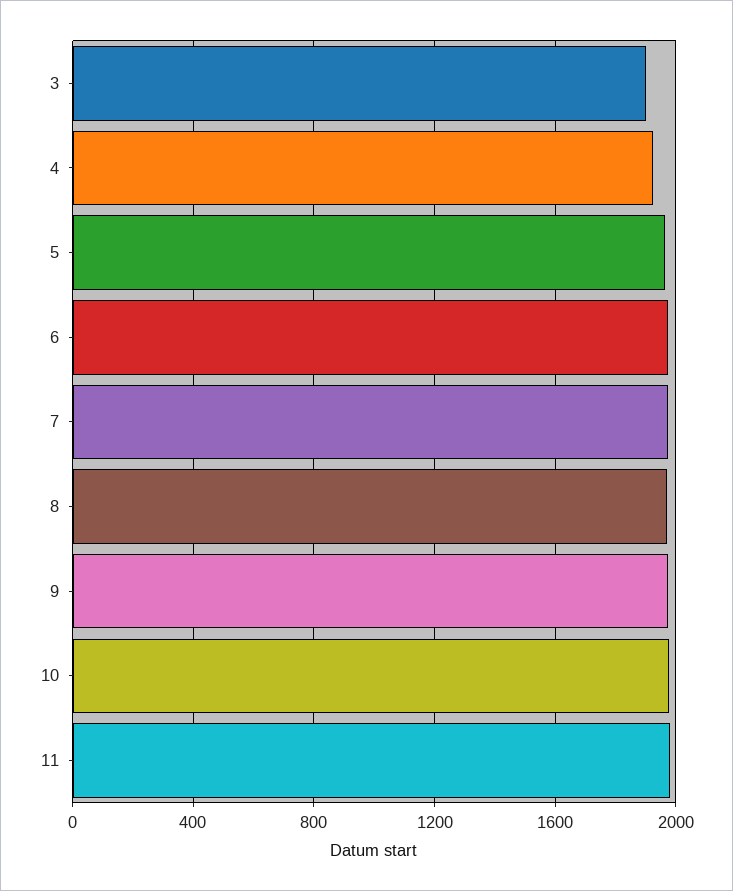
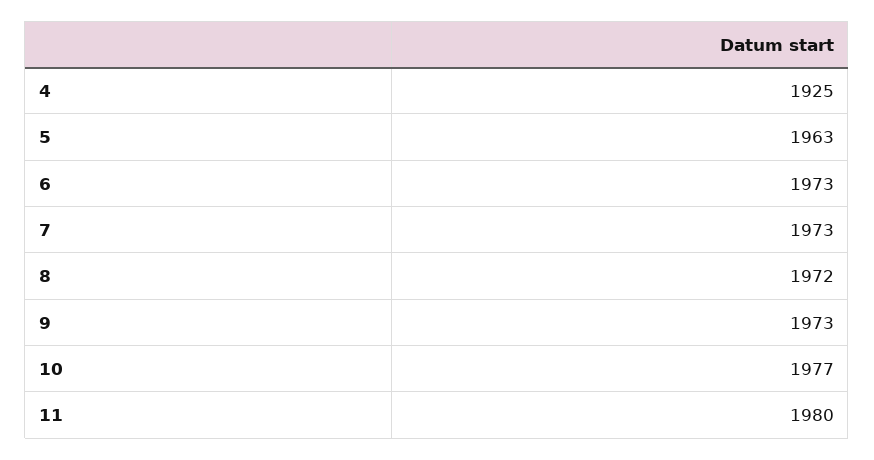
3: 1900 -> none

